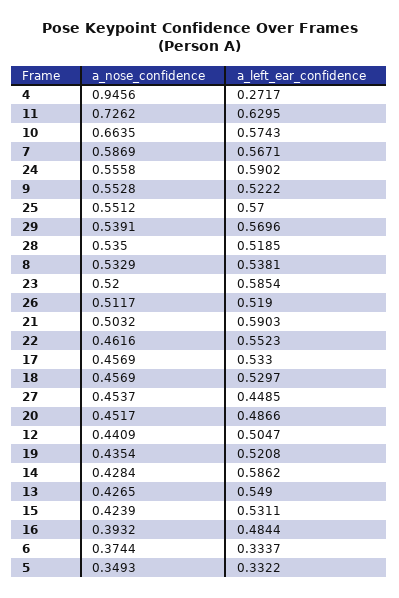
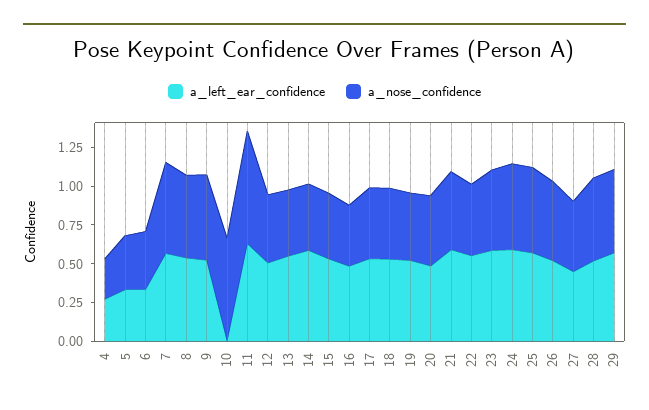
a_nose_confidence, 4: 0.9456 -> 0.25
a_left_ear_confidence, 10: 0.5743 -> 0

